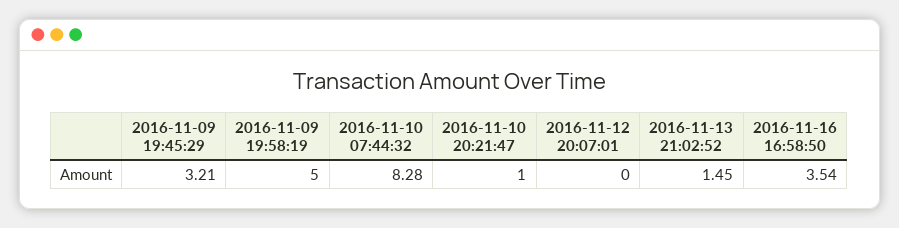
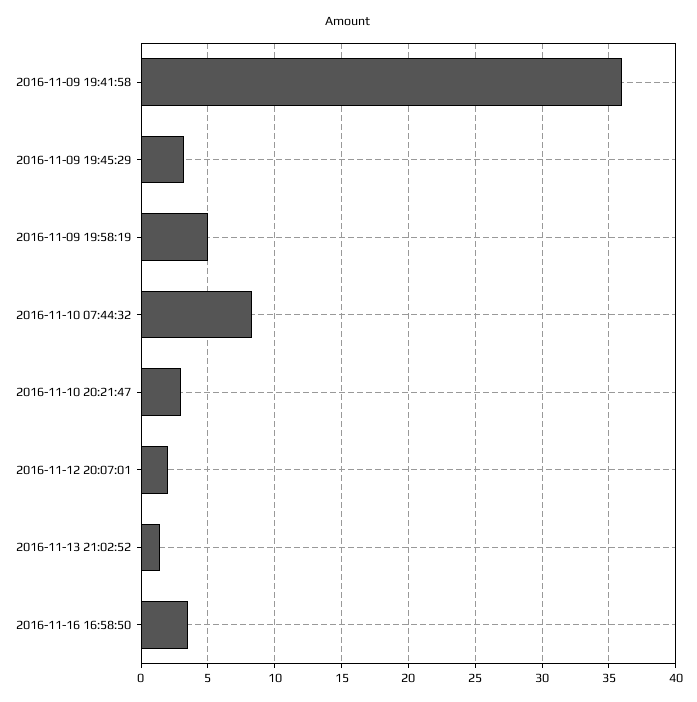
2016-11-10 20:21:47: 1 -> 3
2016-11-12 20:07:01: 0 -> 2
2016-11-09 19:41:58: none -> 36

